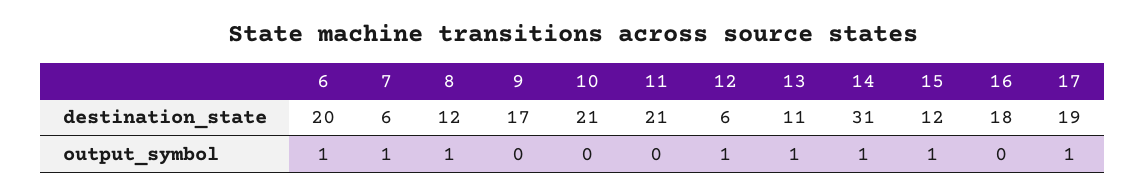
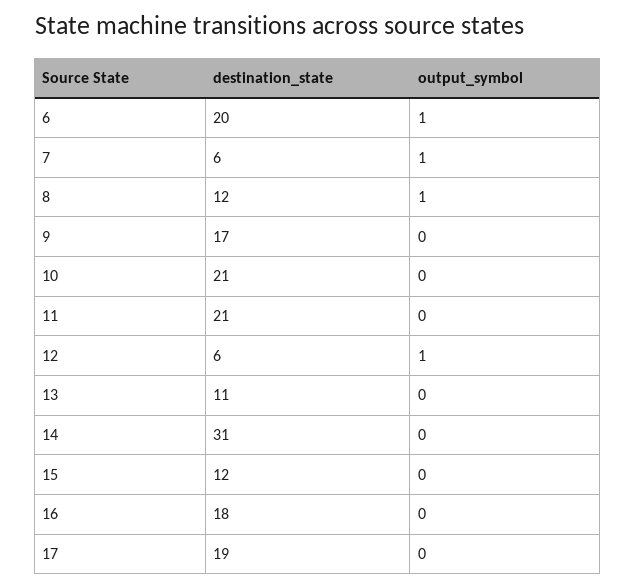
13, output_symbol: 1 -> 0
14, output_symbol: 1 -> 0
15, output_symbol: 1 -> 0
17, output_symbol: 1 -> 0

